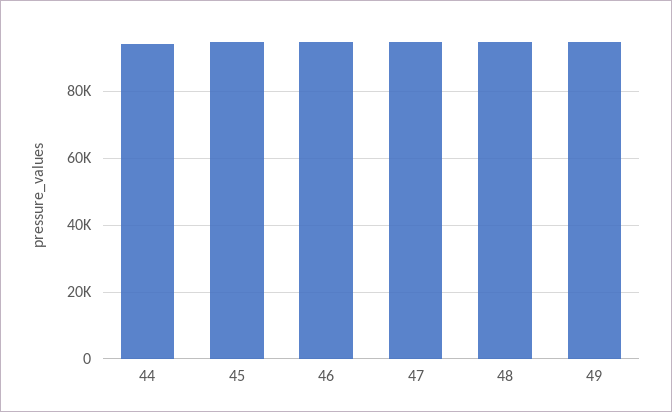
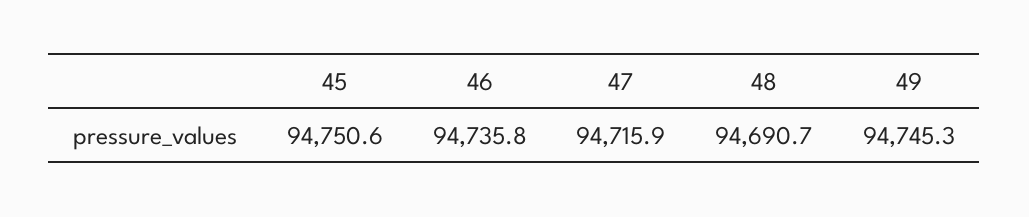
44: 94000 -> none

